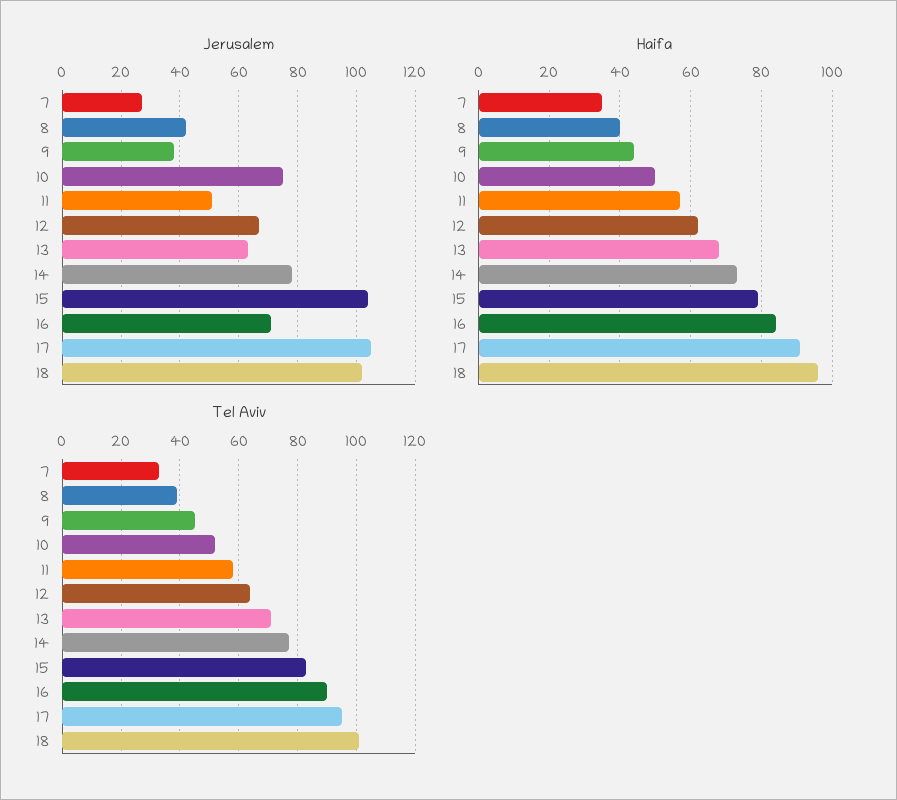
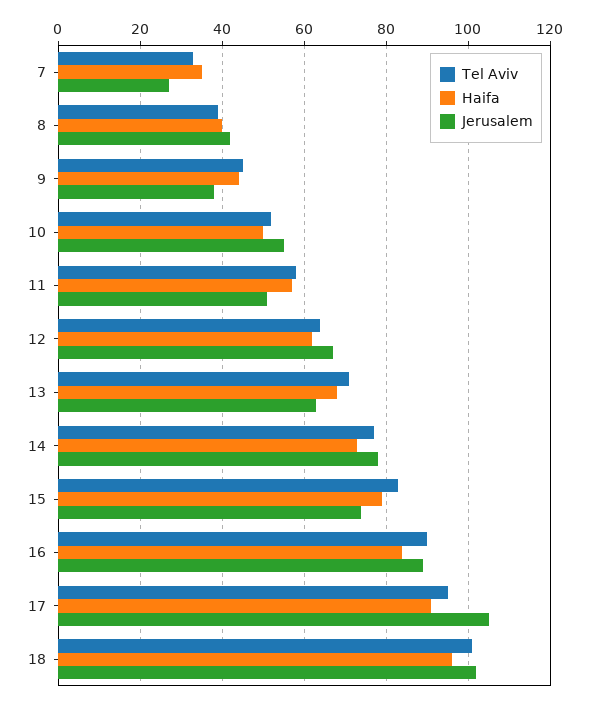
Jerusalem, 10: 75 -> 55
Jerusalem, 15: 105 -> 75
Jerusalem, 16: 70 -> 90

